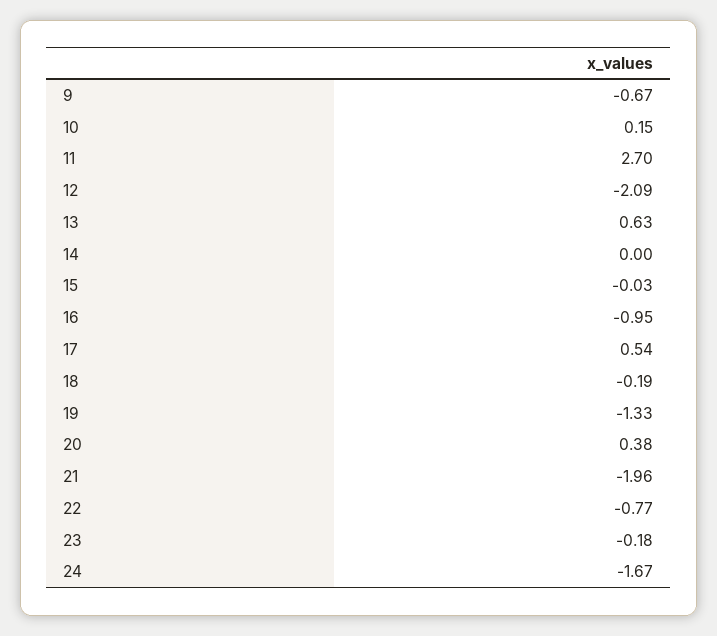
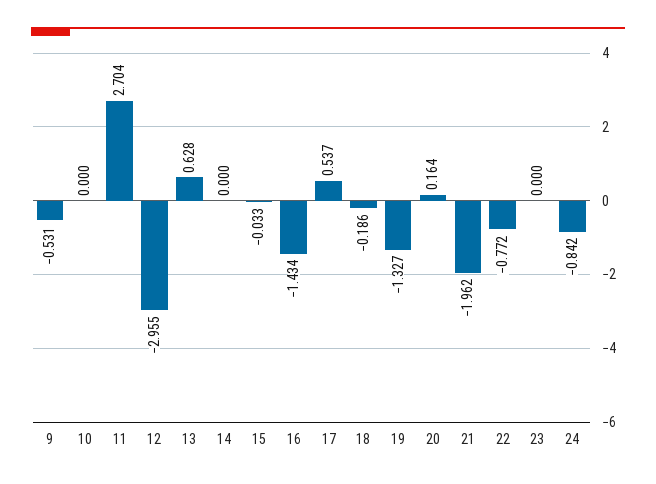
9: -0.67 -> -0.531
10: 0.15 -> 0
12: -2.09 -> -2.955
16: -0.95 -> -1.434
20: 0.38 -> 0.164
23: -0.18 -> 0
24: -1.67 -> -0.842

